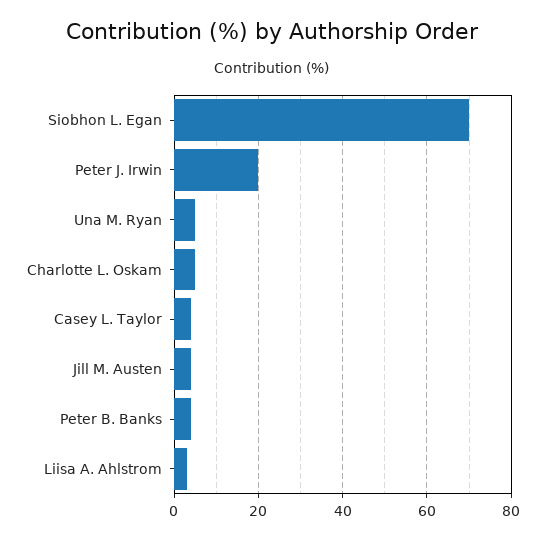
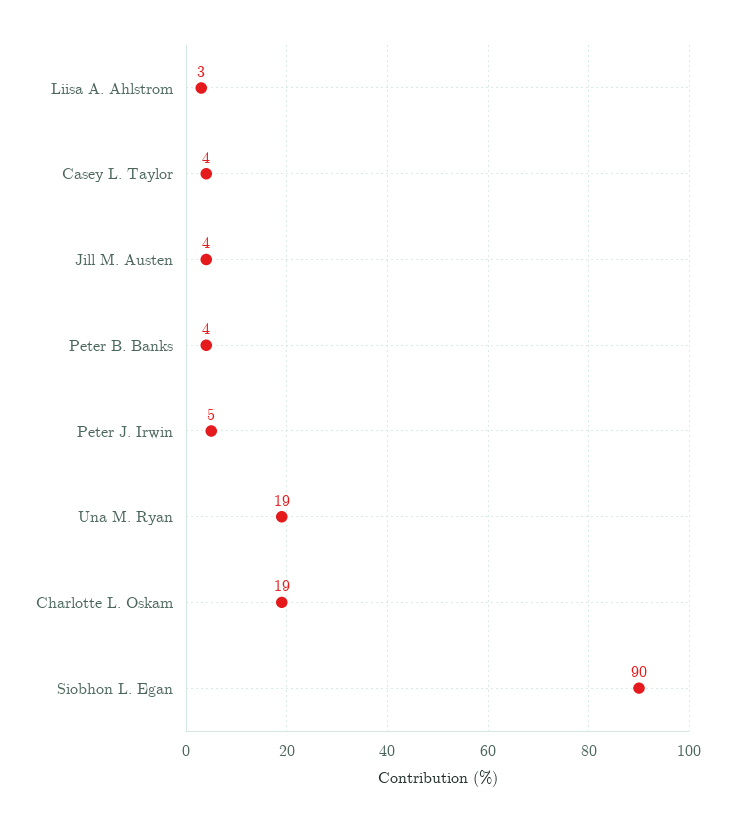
Siobhon L. Egan: 70 -> 90
Peter J. Irwin: 20 -> 5
Una M. Ryan: 5 -> 19
Charlotte L. Oskam: 5 -> 19

